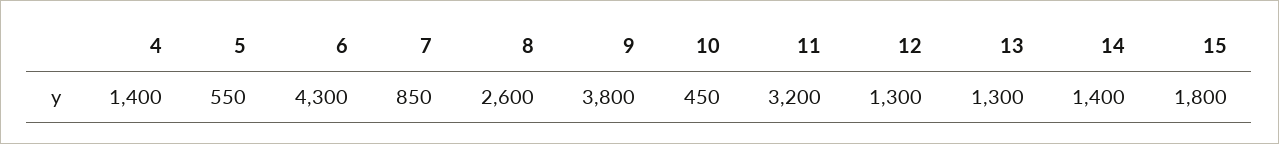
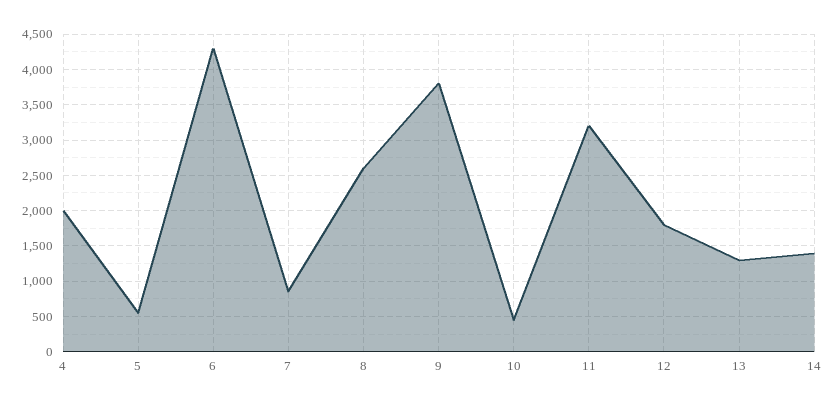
4: 1400 -> 2000
12: 1300 -> 1800
15: 1800 -> none

